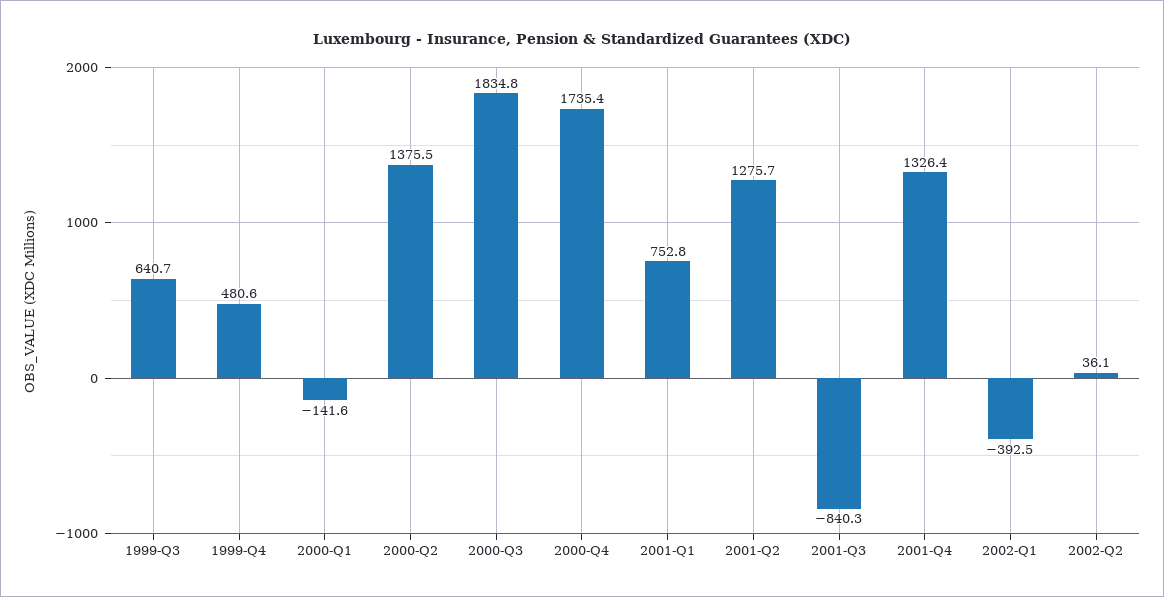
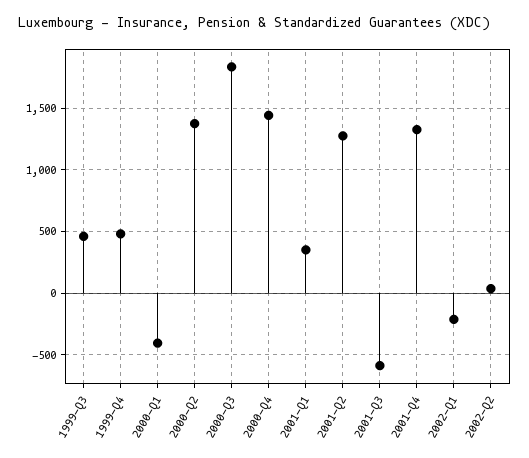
1999-Q3: 640.7 -> 450
2000-Q1: -141.6 -> -400
2000-Q4: 1735.4 -> 1450
2001-Q1: 752.8 -> 350
2001-Q3: -840.3 -> -600
2002-Q1: -392.5 -> -200

